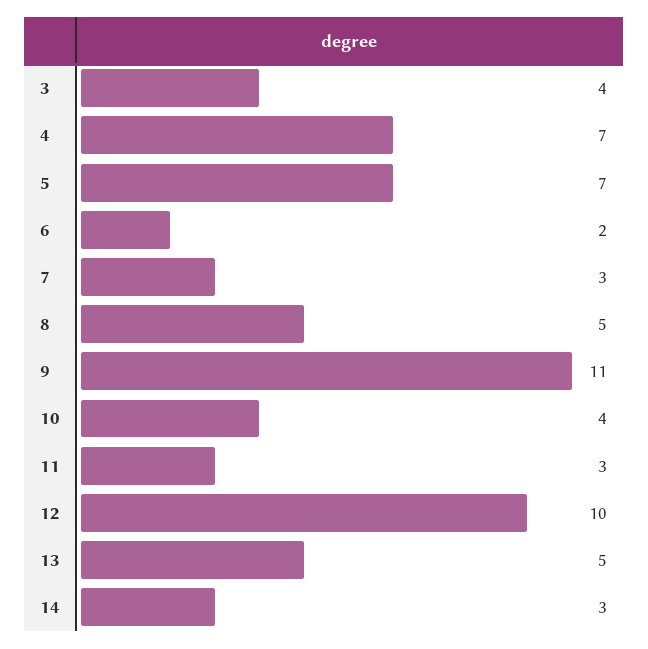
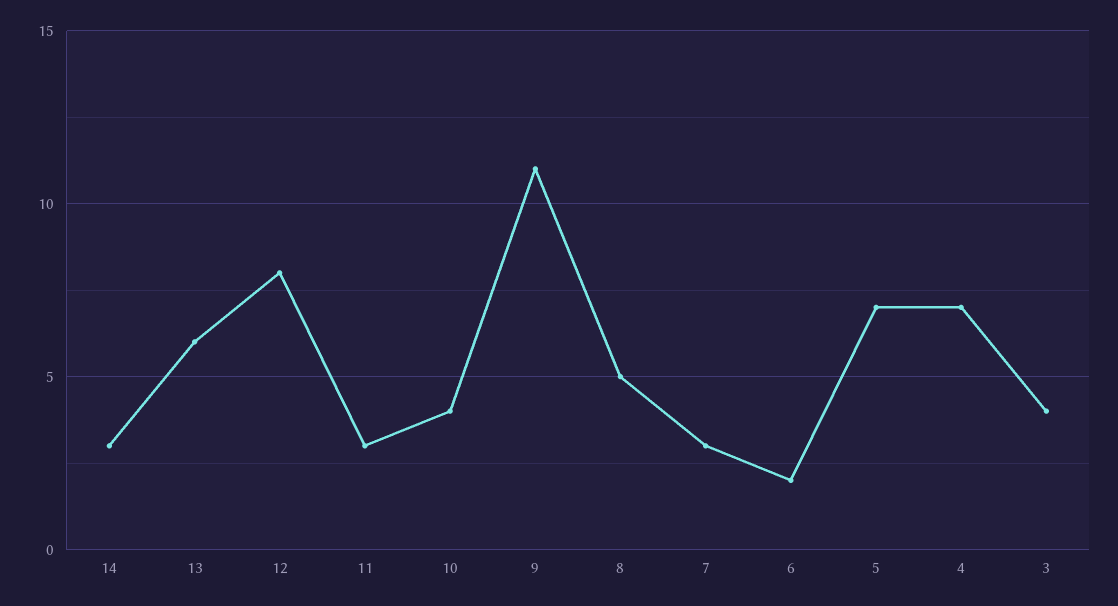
12: 10 -> 8
13: 5 -> 6

